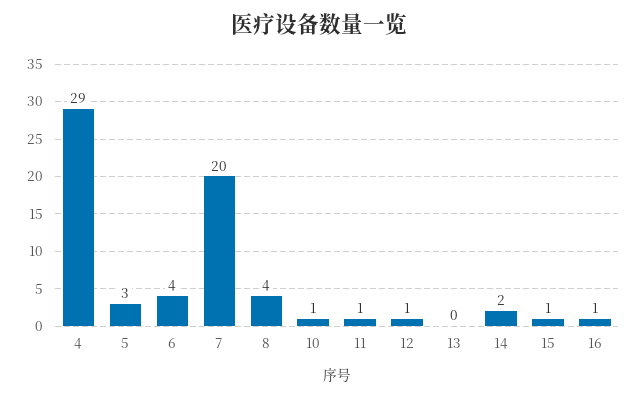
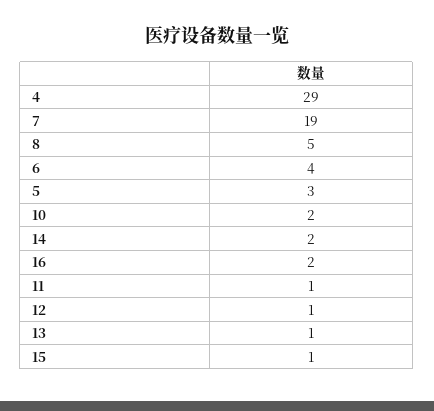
7: 20 -> 19
8: 4 -> 5
10: 1 -> 2
13: 0 -> 1
16: 1 -> 2

